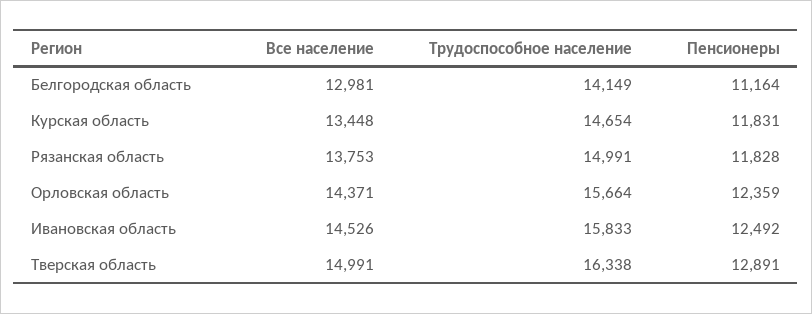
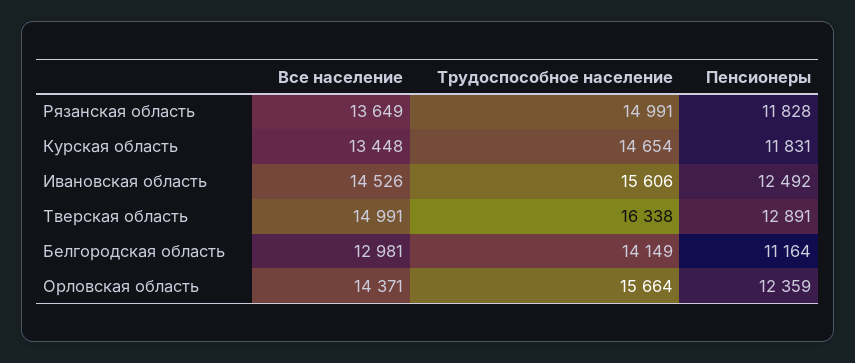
Все население, Рязанская область: 13753 -> 13649
Трудоспособное население, Ивановская область: 15833 -> 15606

